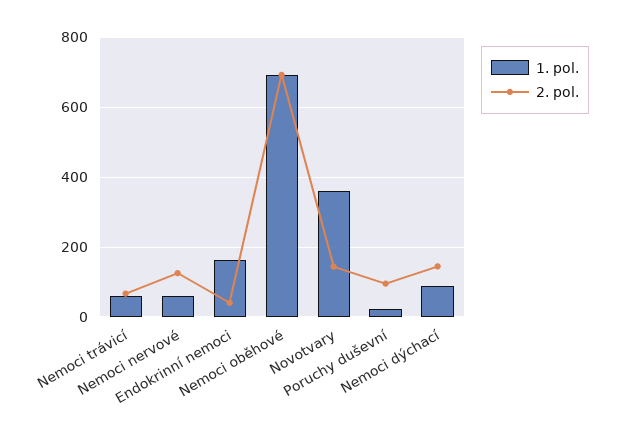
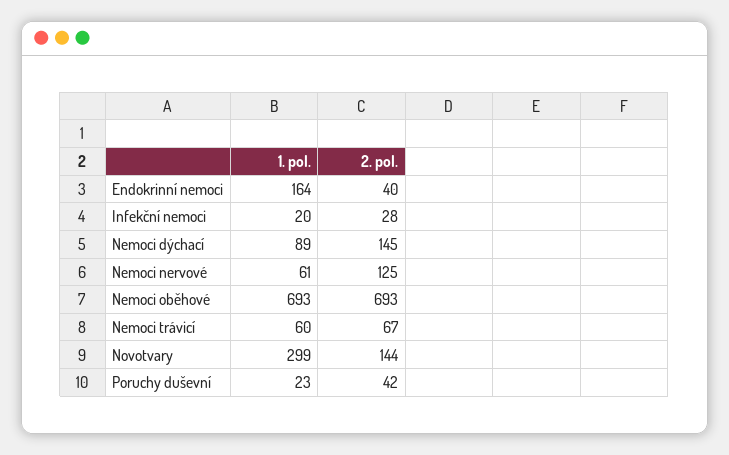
1. pol., Novotvary: 360 -> 299
2. pol., Poruchy duševní: 100 -> 42
1. pol., Infekční nemoci: none -> 20
2. pol., Infekční nemoci: none -> 28

